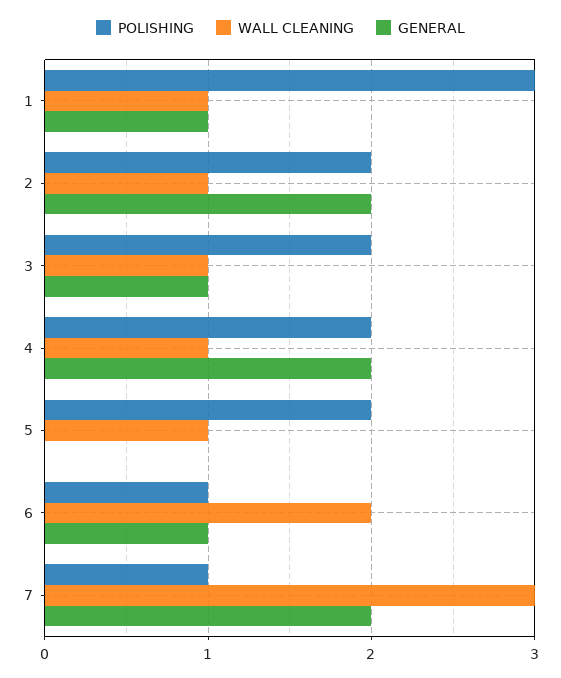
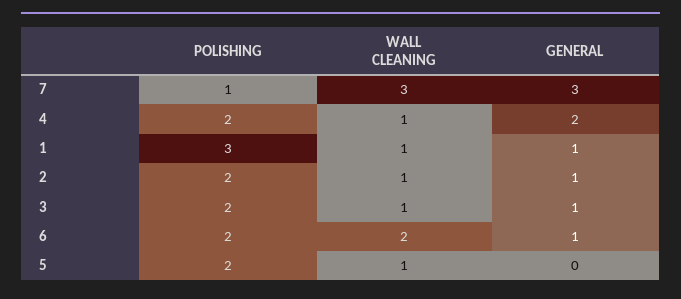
GENERAL, 2: 2 -> 1
POLISHING, 6: 1 -> 2
GENERAL, 7: 2 -> 3

